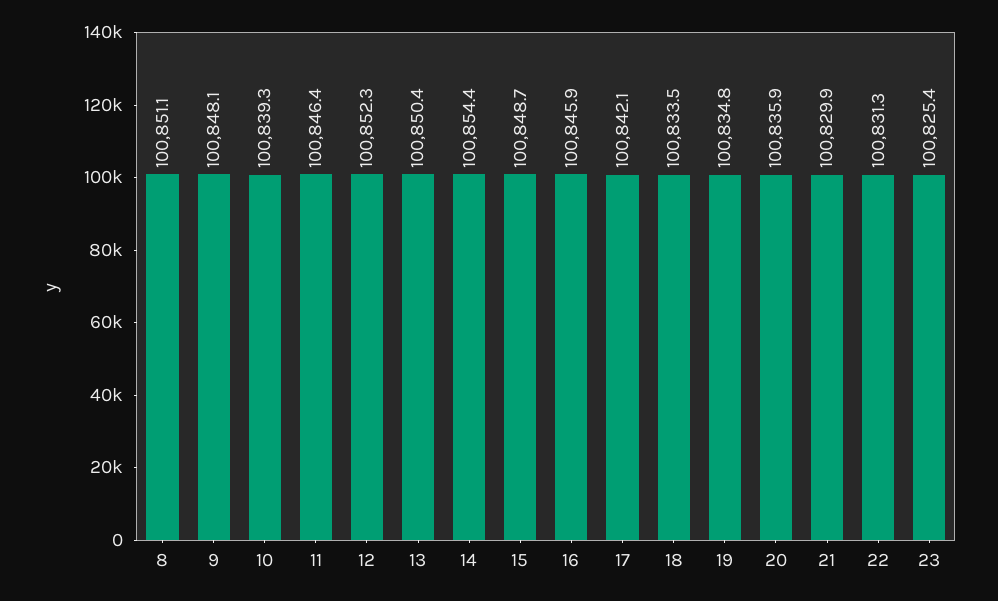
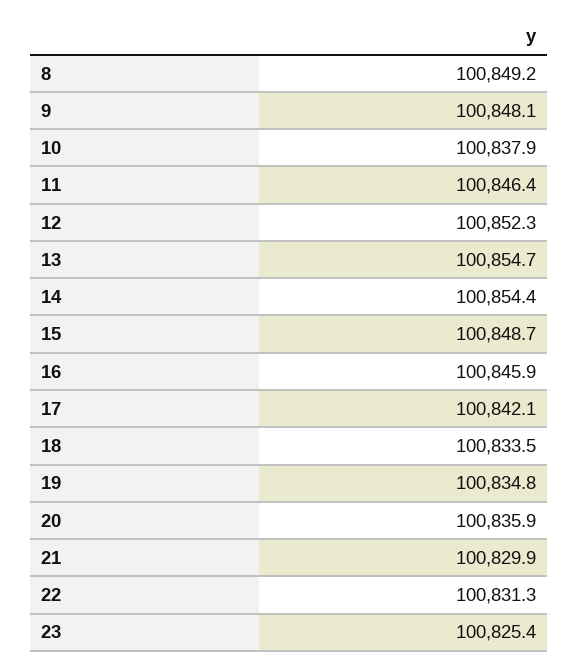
8: 100851.1 -> 100849.2
10: 100839.3 -> 100837.9
13: 100850.4 -> 100854.7

